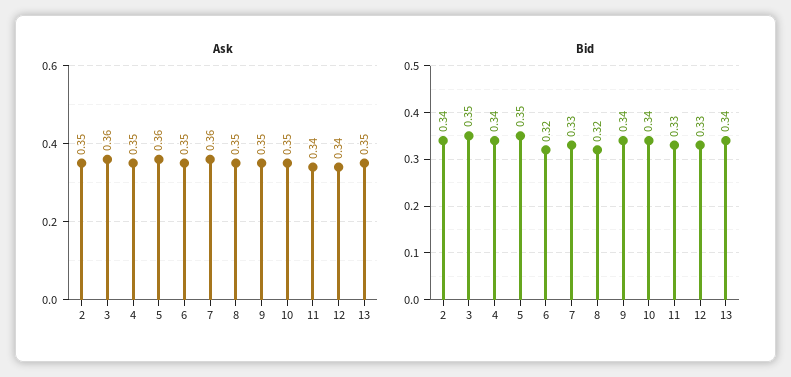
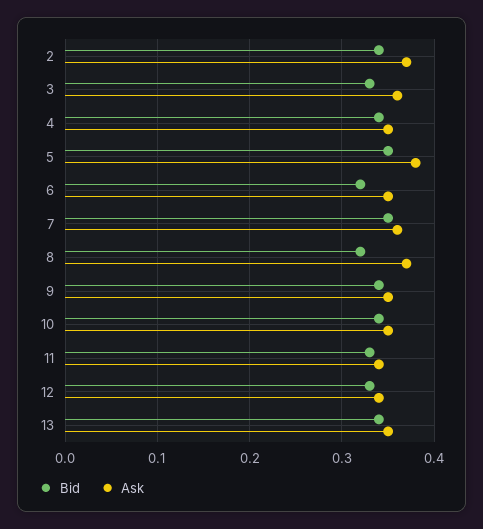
Ask, 2: 0.35 -> 0.37
Ask, 5: 0.36 -> 0.38
Ask, 8: 0.35 -> 0.37
Bid, 3: 0.35 -> 0.33
Bid, 7: 0.33 -> 0.35

